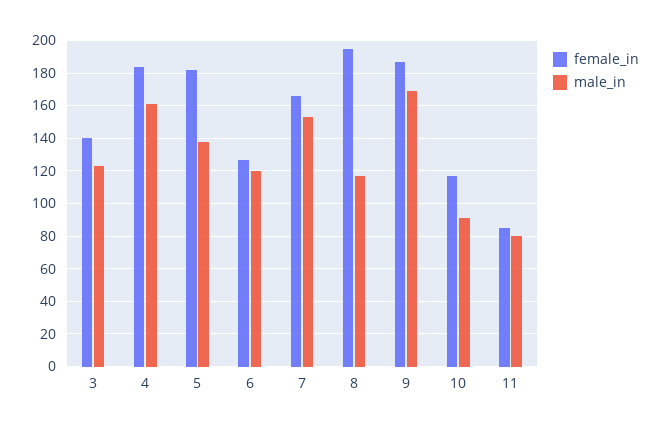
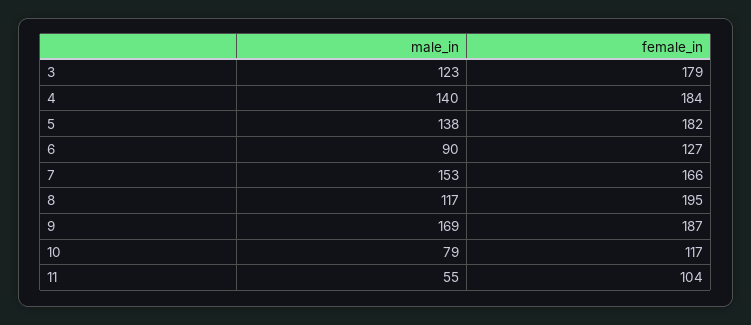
female_in, 3: 140 -> 179
male_in, 4: 160 -> 140
male_in, 6: 120 -> 90
male_in, 10: 90 -> 79
female_in, 11: 85 -> 104
male_in, 11: 80 -> 55

